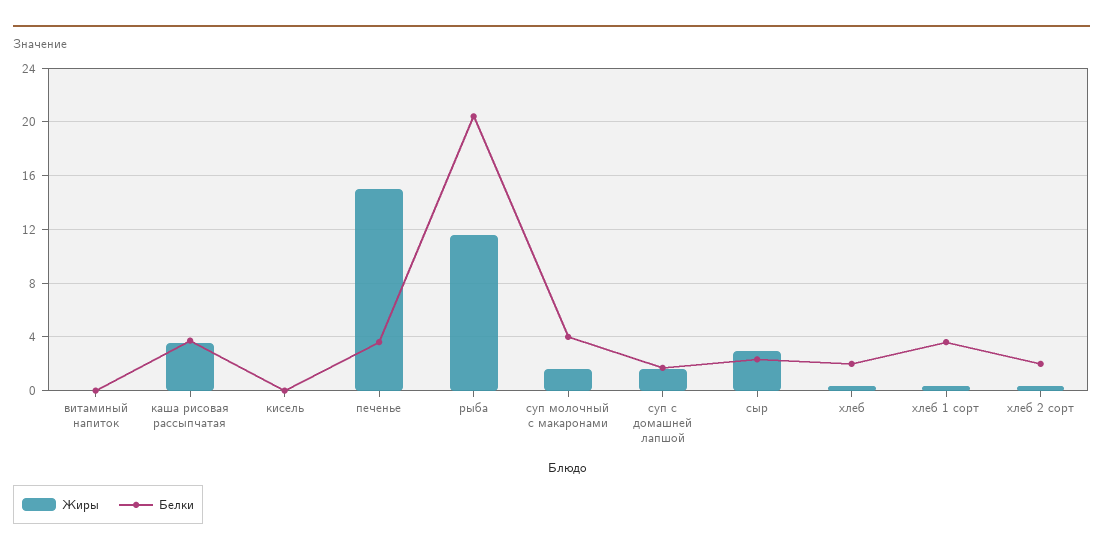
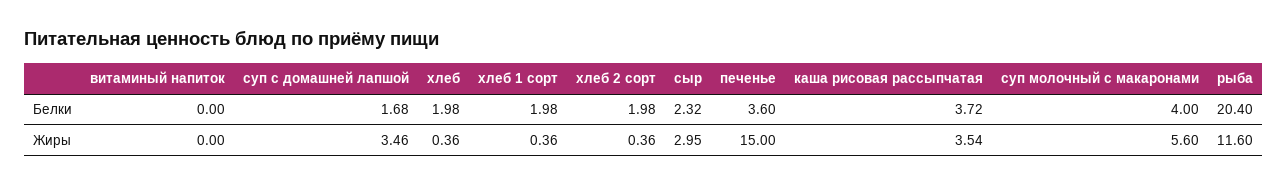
Жиры, кисель: 0 -> none
Белки, кисель: 0 -> none
Жиры, суп молочный с макаронами: 1.5 -> 5.6
Жиры, суп с домашней лапшой: 1.5 -> 3.46
Белки, хлеб 1 сорт: 3.5 -> 1.98

